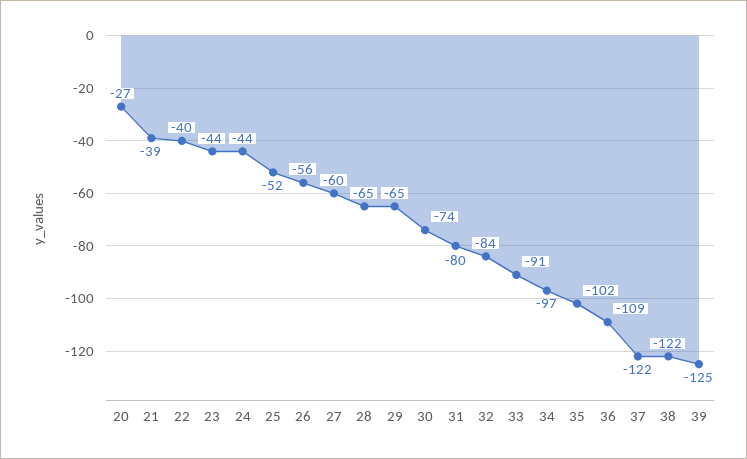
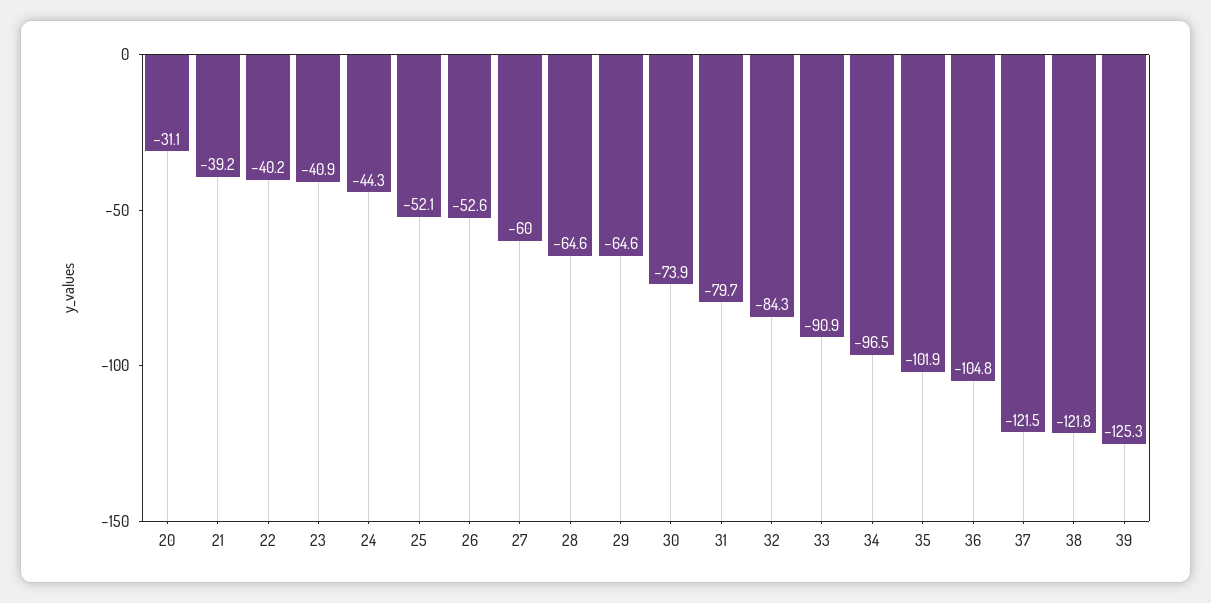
20: -27 -> -31.1
23: -44 -> -40.9
26: -56 -> -52.6
36: -109 -> -104.8

